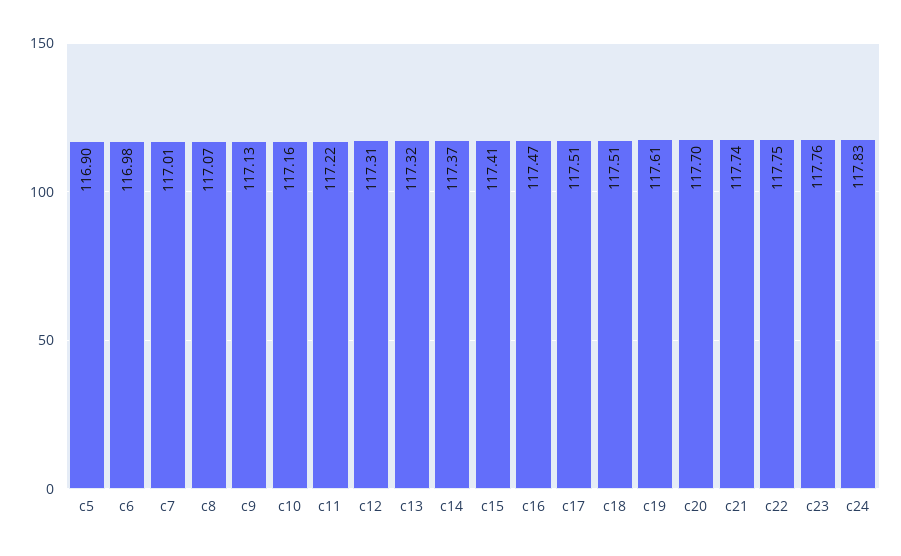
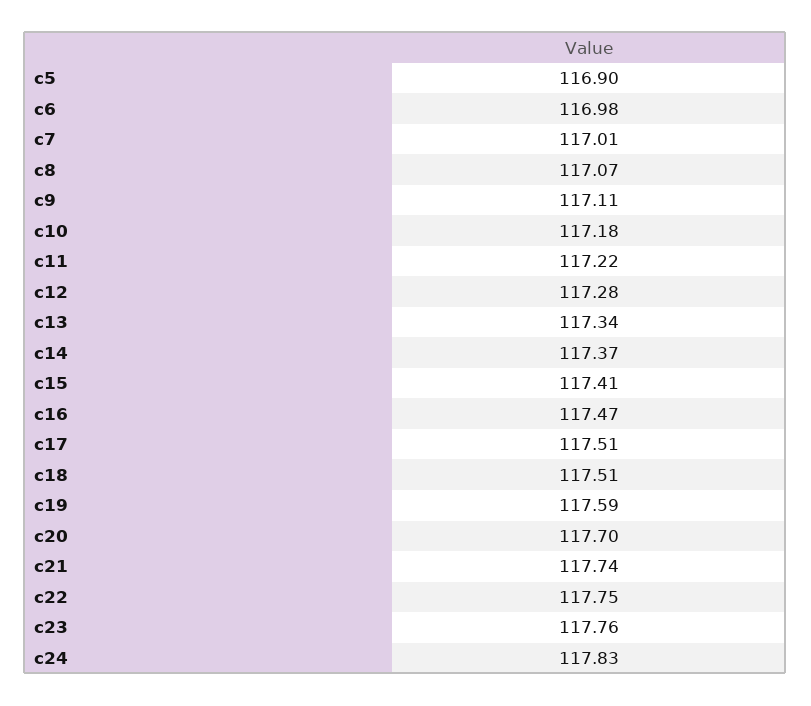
c9: 117.13 -> 117.11
c10: 117.16 -> 117.18
c12: 117.31 -> 117.28
c13: 117.32 -> 117.34
c19: 117.61 -> 117.59

